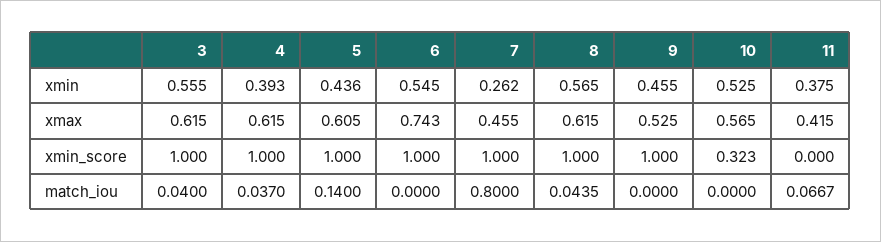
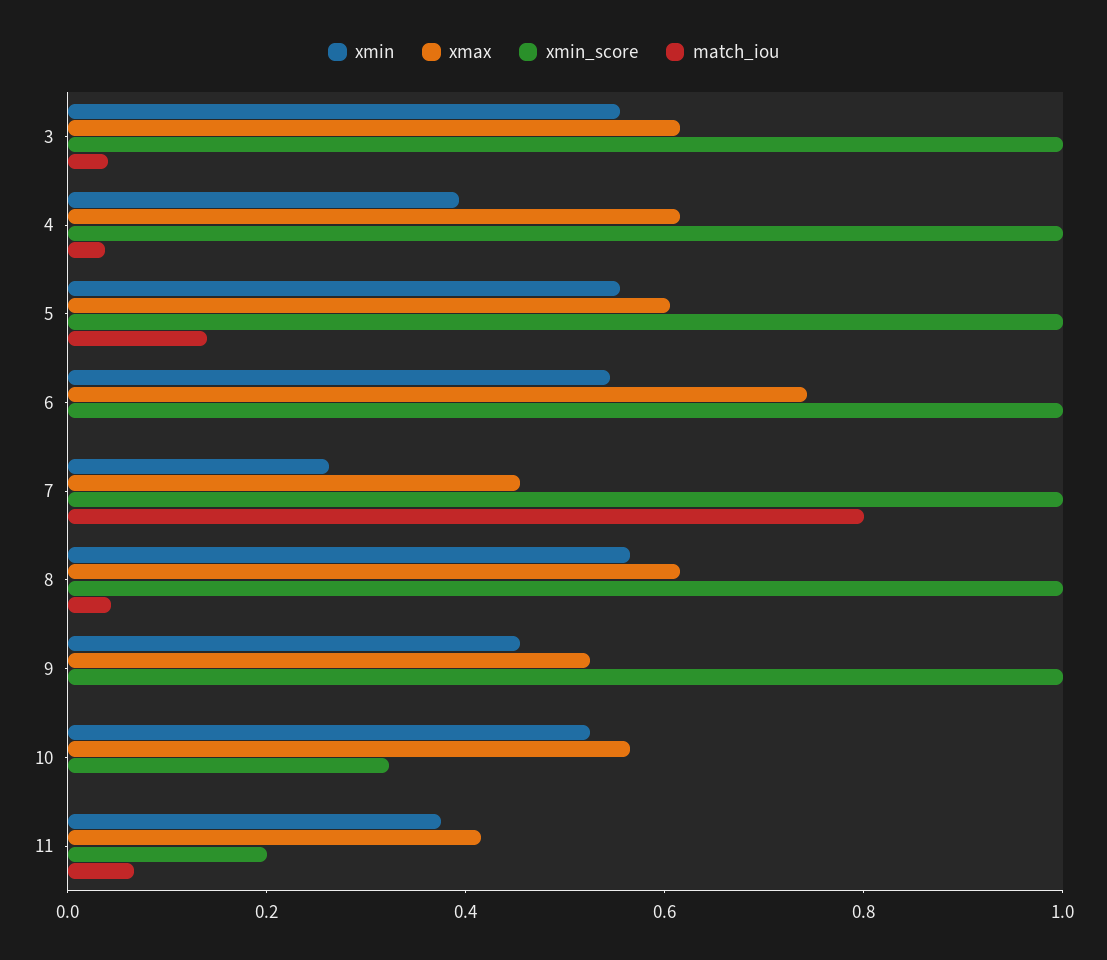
xmin, 5: 0.436 -> 0.55
xmin_score, 11: 0 -> 0.2

